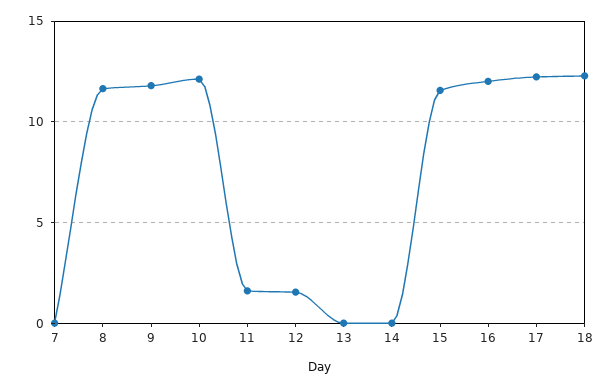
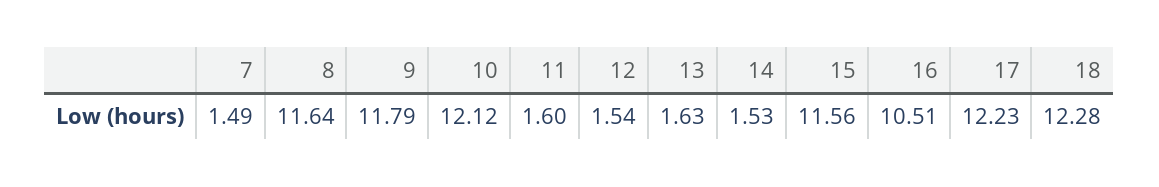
7: 0 -> 1.49
13: 0 -> 1.63
14: 0 -> 1.53
16: 12 -> 10.51

